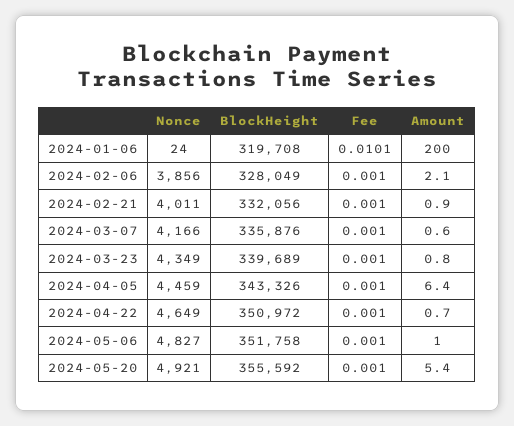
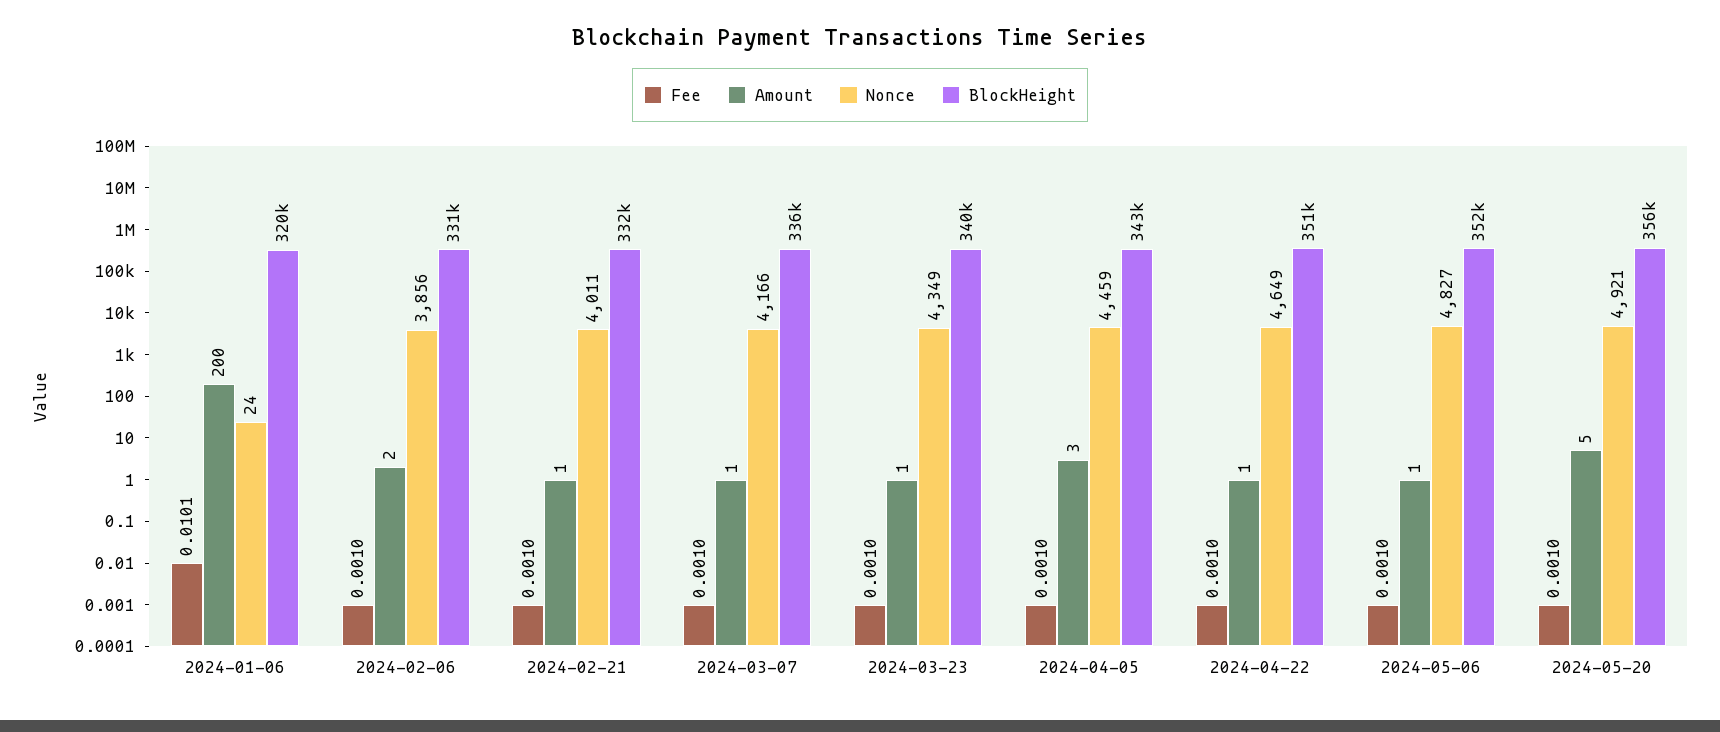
BlockHeight, 2024-02-06: 328049 -> 331000
Amount, 2024-04-05: 6.4 -> 3

